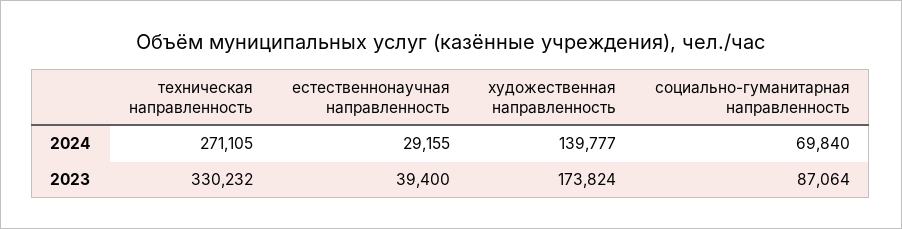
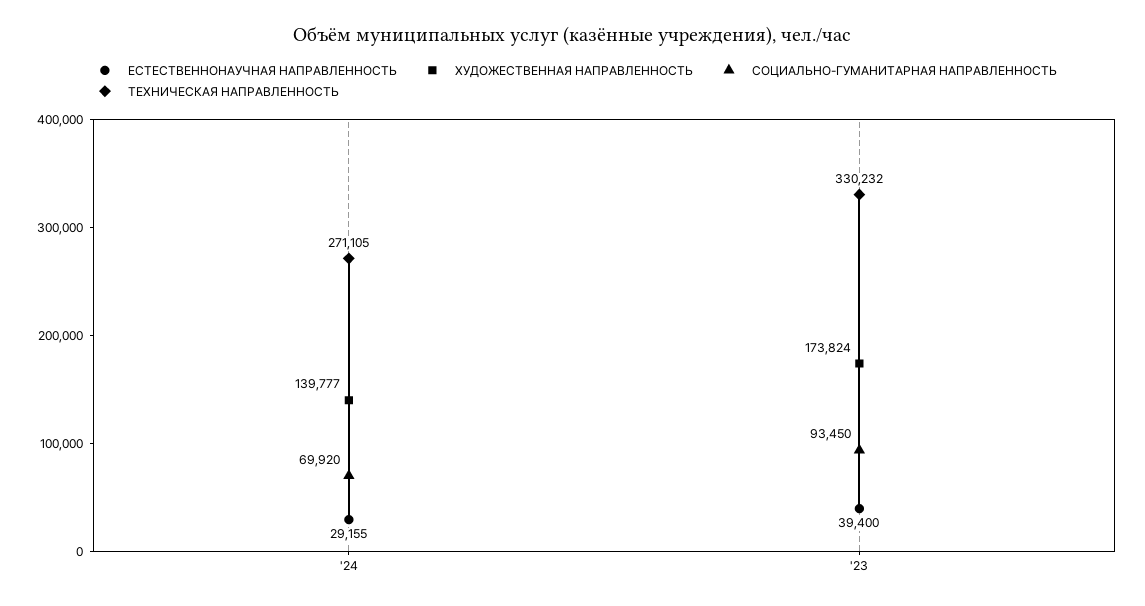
социально-гуманитарная направленность, 2024: 69840 -> 69920
социально-гуманитарная направленность, 2023: 87064 -> 93450

